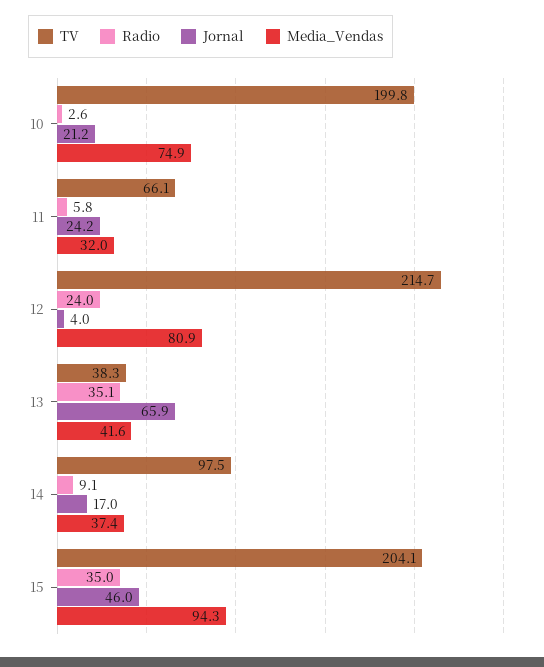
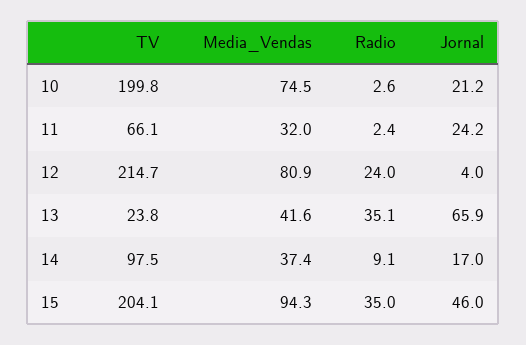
Media_Vendas, 10: 74.9 -> 74.5
Radio, 11: 5.8 -> 2.4
TV, 13: 38.3 -> 23.8

